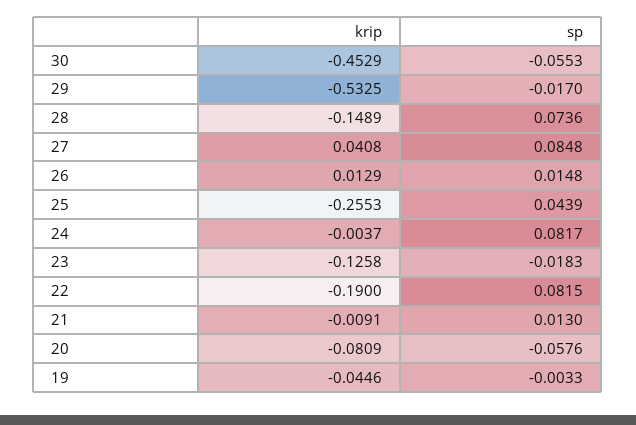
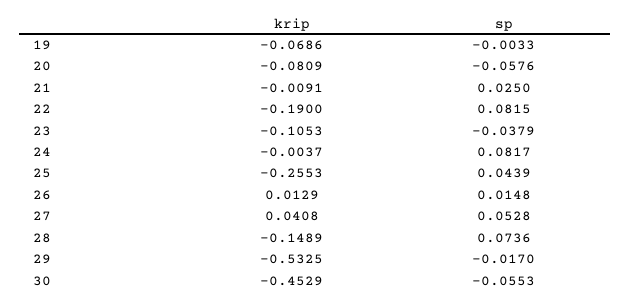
sp, 27: 0.0848 -> 0.0528
krip, 23: -0.1258 -> -0.1053
sp, 23: -0.0183 -> -0.0379
sp, 21: 0.013 -> 0.025
krip, 19: -0.0446 -> -0.0686

